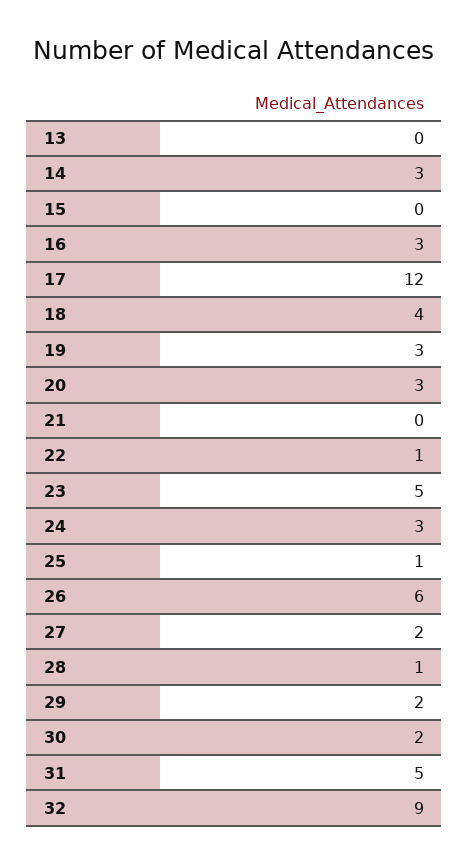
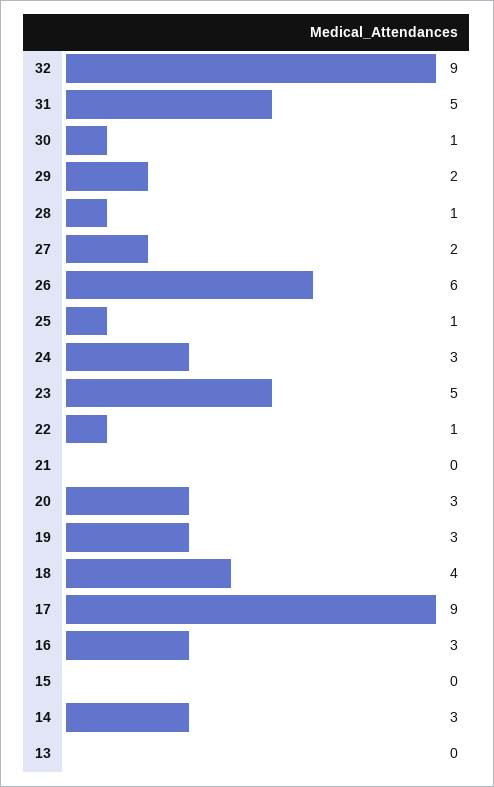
17: 12 -> 9
30: 2 -> 1

